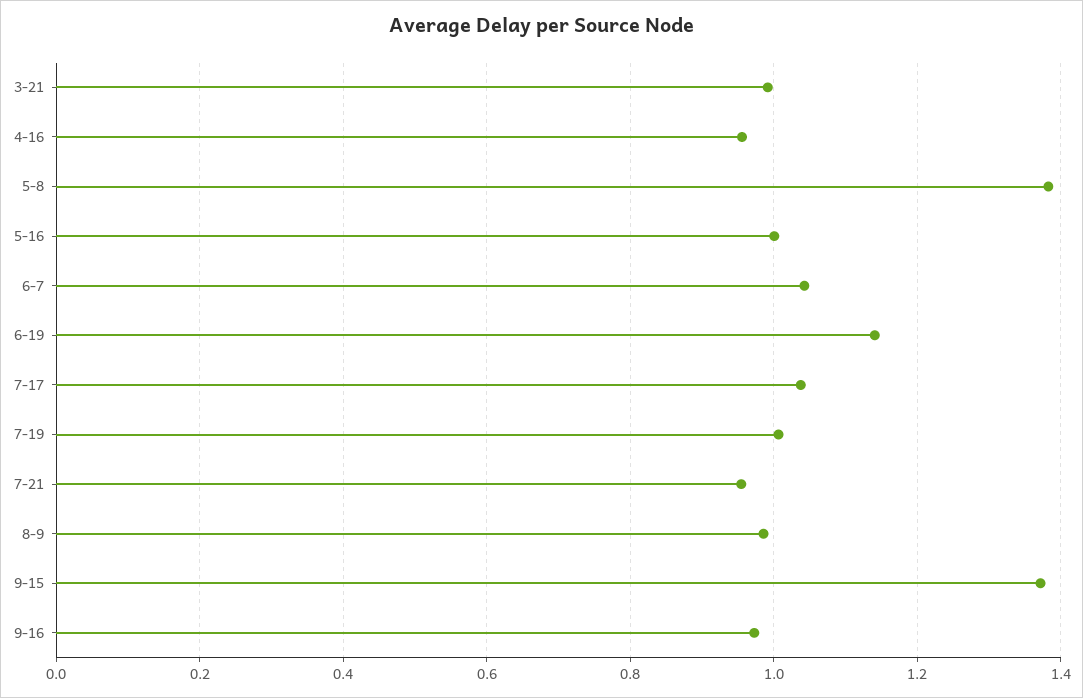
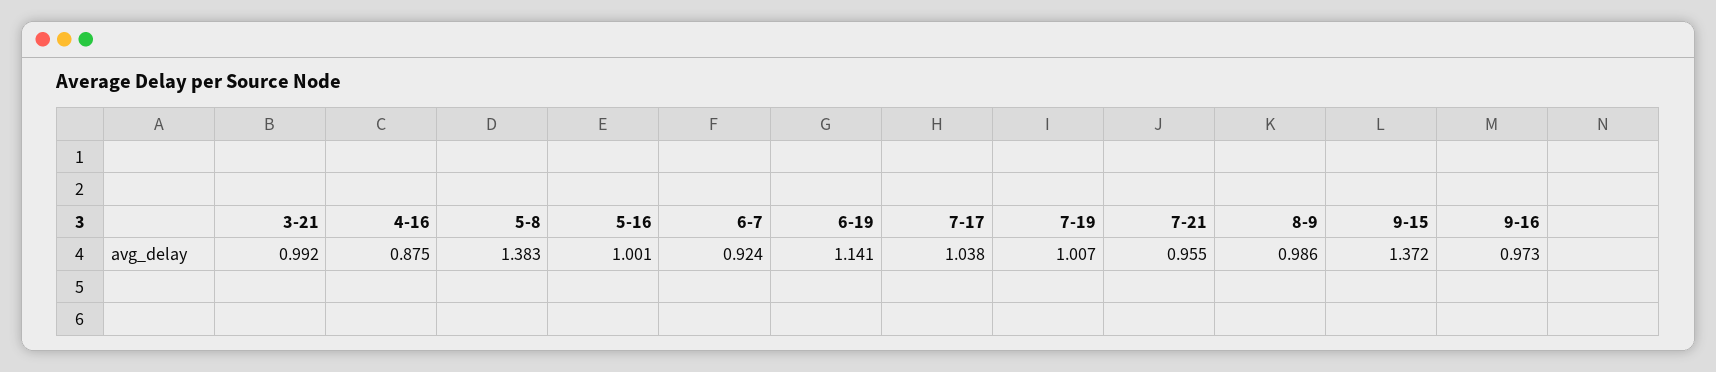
4-16: 0.96 -> 0.875
6-7: 1.04 -> 0.924

